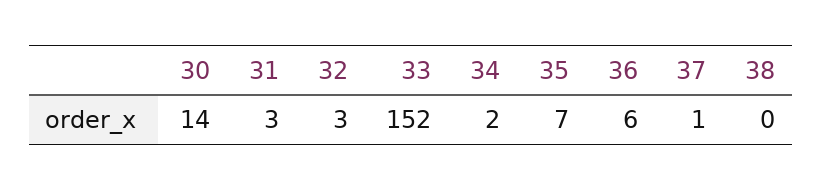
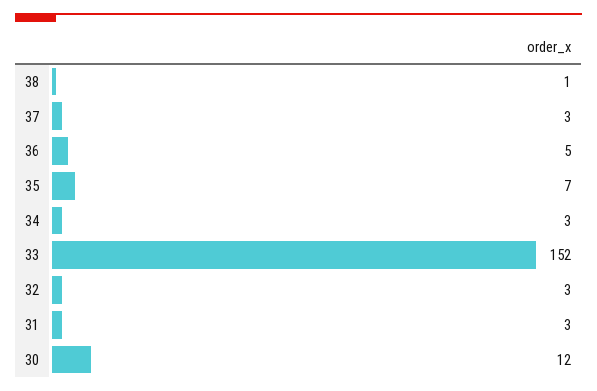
30: 14 -> 12
34: 2 -> 3
36: 6 -> 5
37: 1 -> 3
38: 0 -> 1

